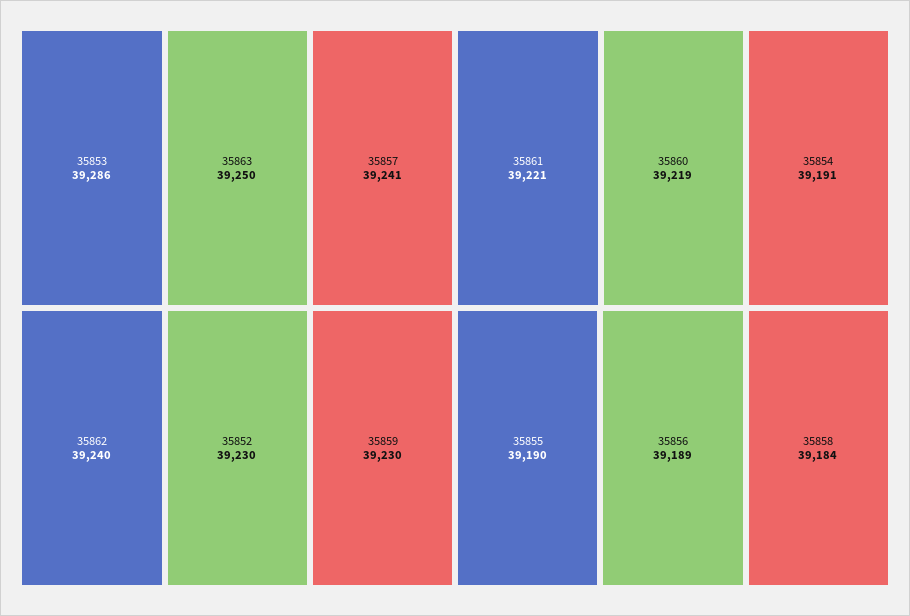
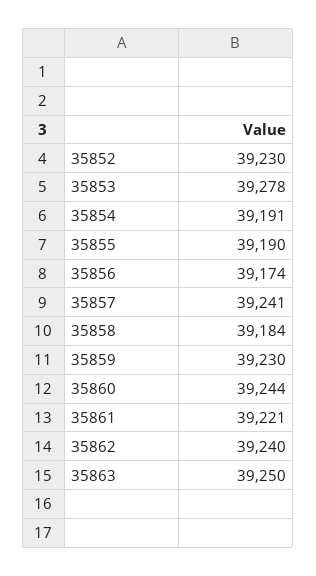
35853: 39286 -> 39278
35860: 39219 -> 39244
35856: 39189 -> 39174

